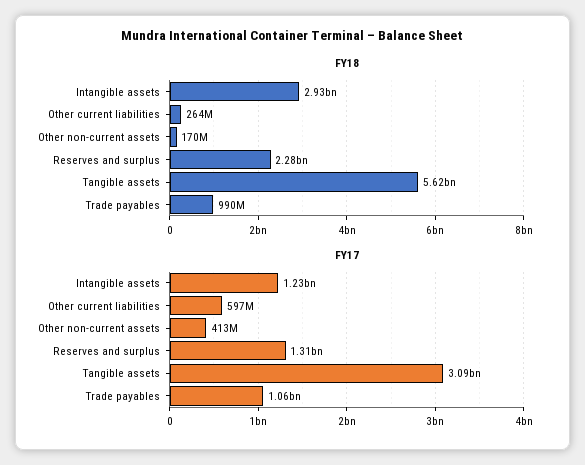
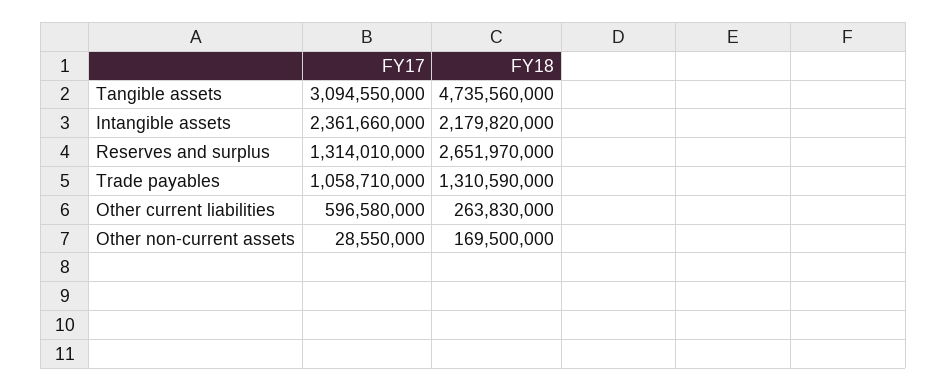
FY18, Intangible assets: 2930000000 -> 2179820000
FY18, Reserves and surplus: 2280000000 -> 2651970000
FY18, Tangible assets: 5620000000 -> 4735560000
FY18, Trade payables: 990000000 -> 1310590000
FY17, Intangible assets: 1230000000 -> 2361660000
FY17, Other non-current assets: 413000000 -> 28550000

